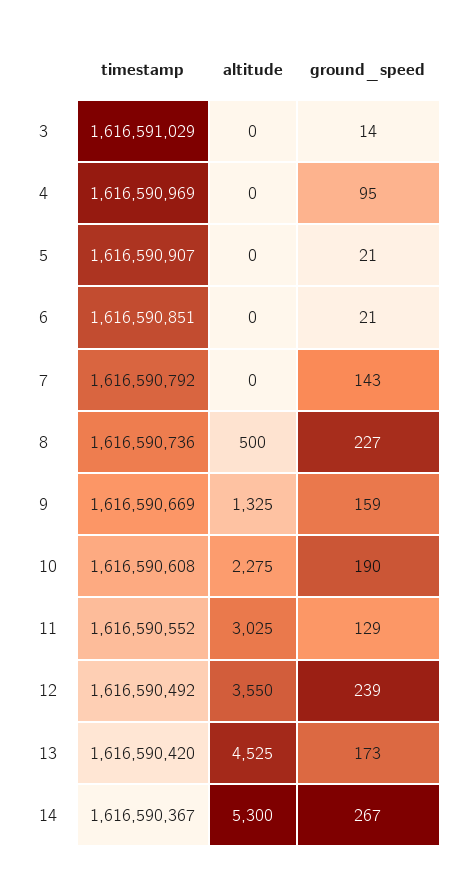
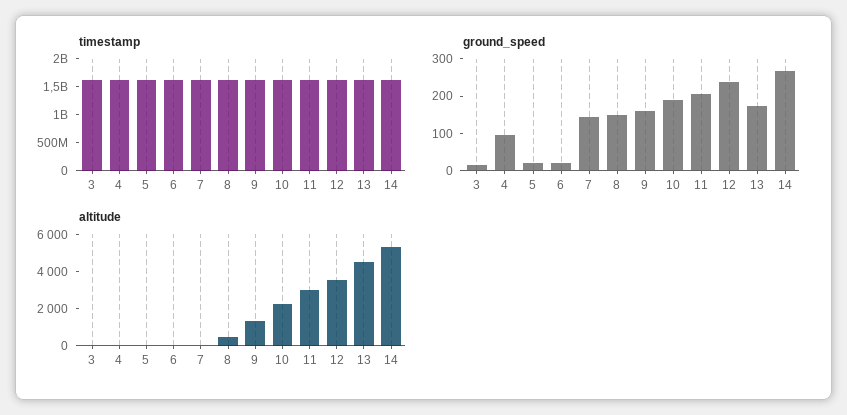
ground_speed, 8: 227 -> 150
ground_speed, 11: 129 -> 200

